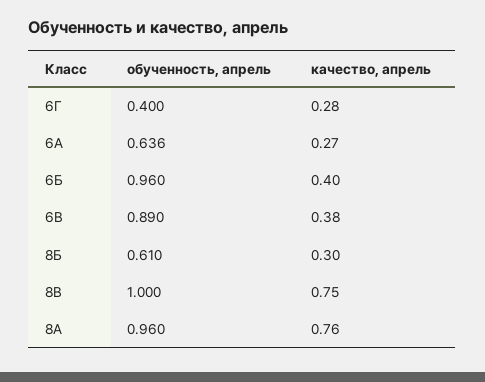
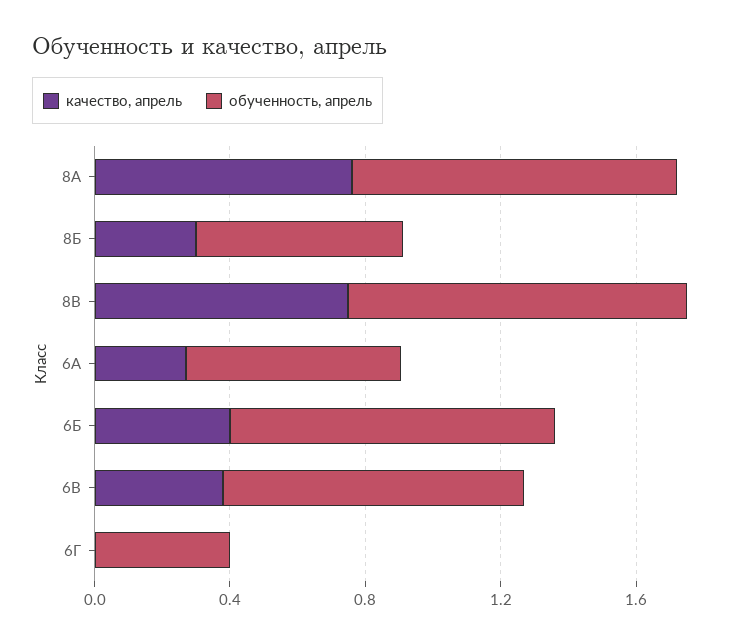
качество, апрель, 6Г: 0.28 -> 0

